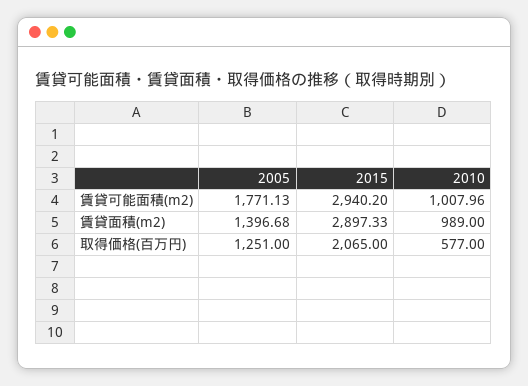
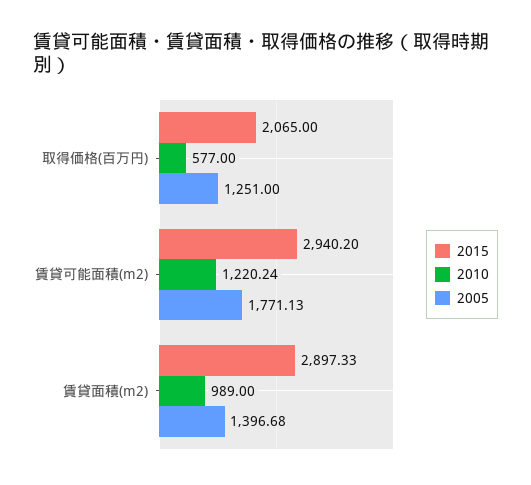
2010, 賃貸可能面積(m2): 1007.96 -> 1220.24

